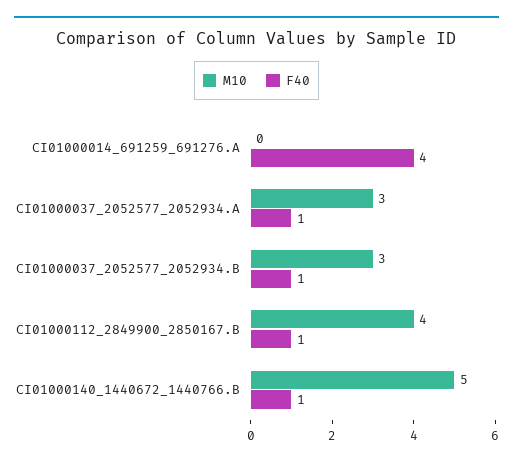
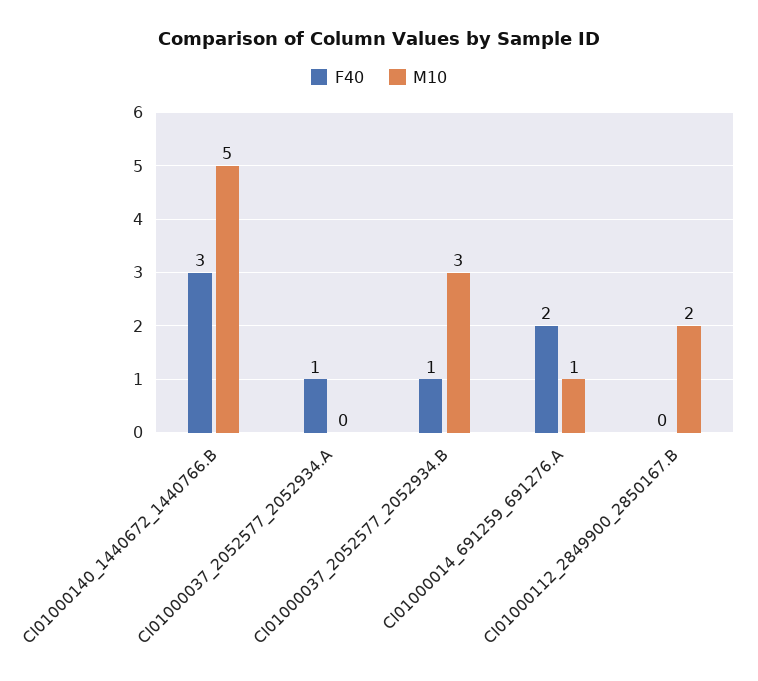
M10, CI01000014_691259_691276.A: 0 -> 1
F40, CI01000014_691259_691276.A: 4 -> 2
M10, CI01000037_2052577_2052934.A: 3 -> 0
M10, CI01000112_2849900_2850167.B: 4 -> 2
F40, CI01000112_2849900_2850167.B: 1 -> 0
F40, CI01000140_1440672_1440766.B: 1 -> 3

